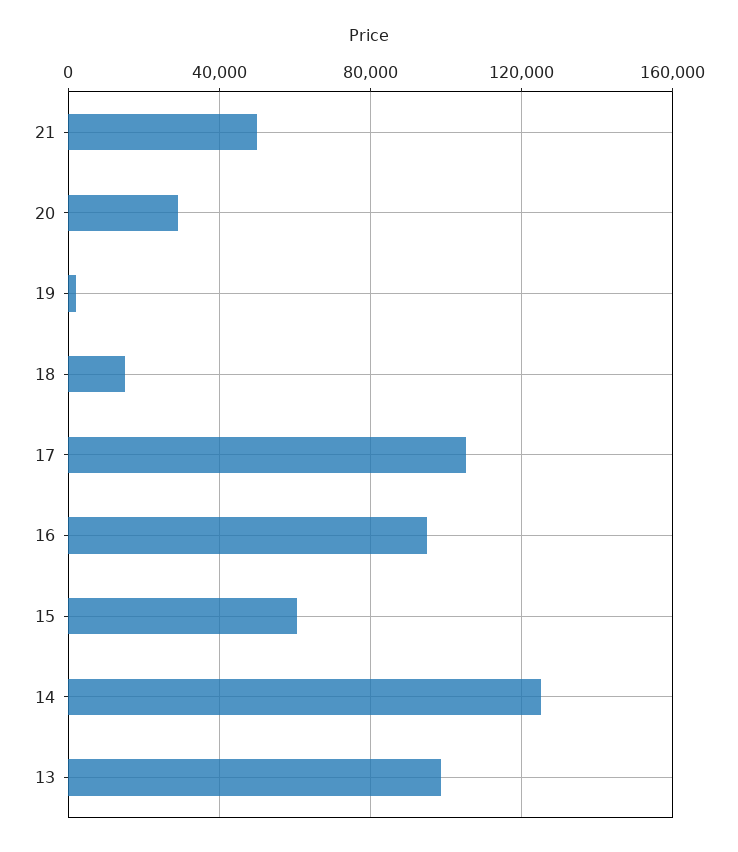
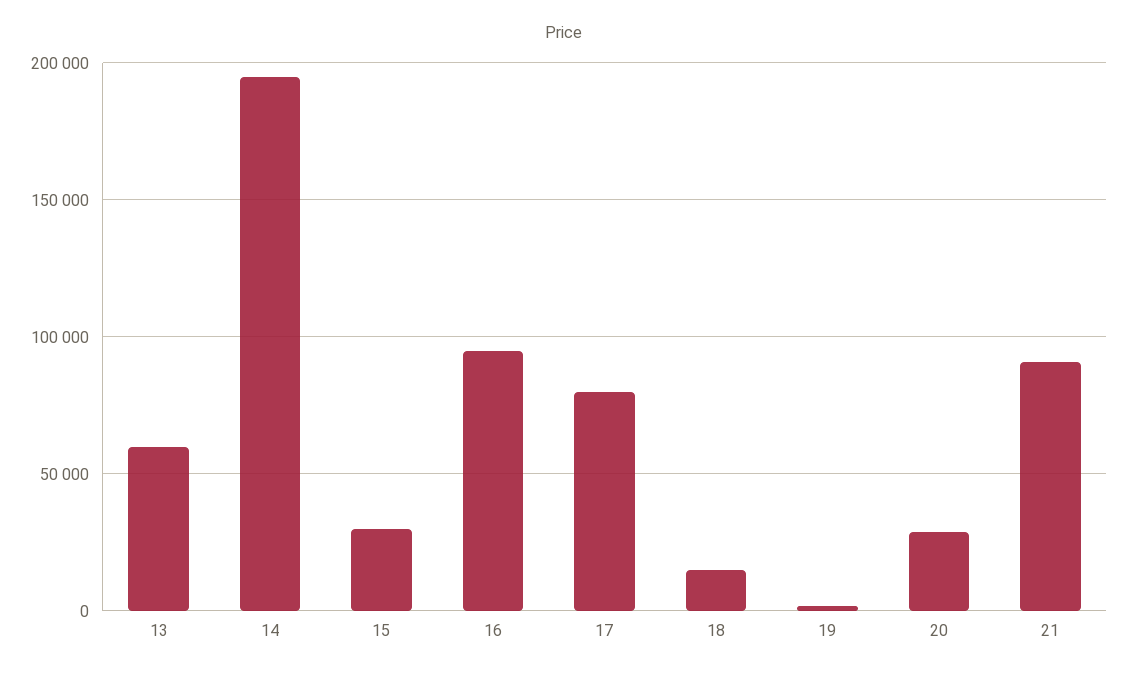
21: 50000 -> 90000
17: 105000 -> 80000
15: 60000 -> 30000
14: 125000 -> 195000
13: 100000 -> 60000

